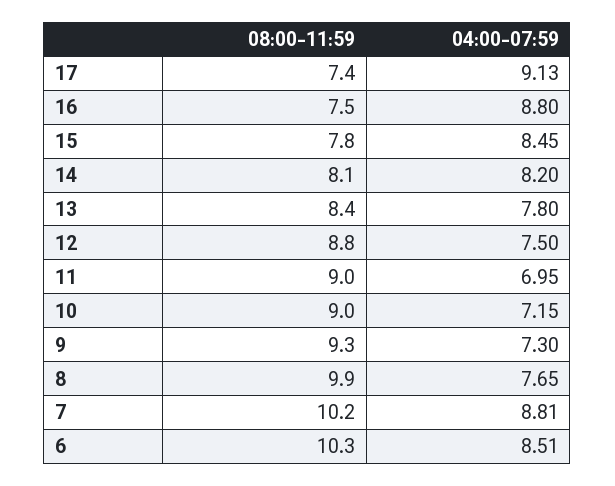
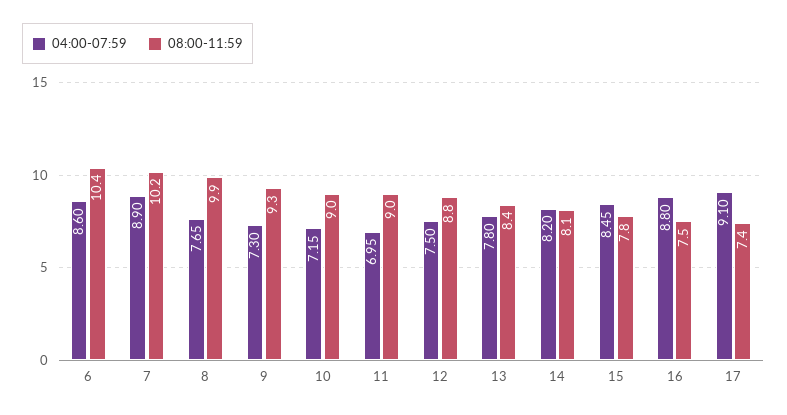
04:00-07:59, 17: 9.13 -> 9.1
04:00-07:59, 7: 8.81 -> 8.9
08:00-11:59, 6: 10.3 -> 10.4
04:00-07:59, 6: 8.51 -> 8.6

